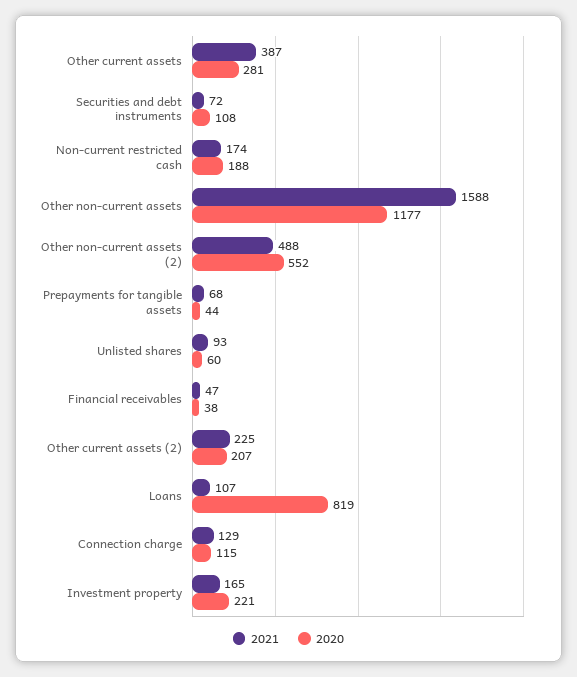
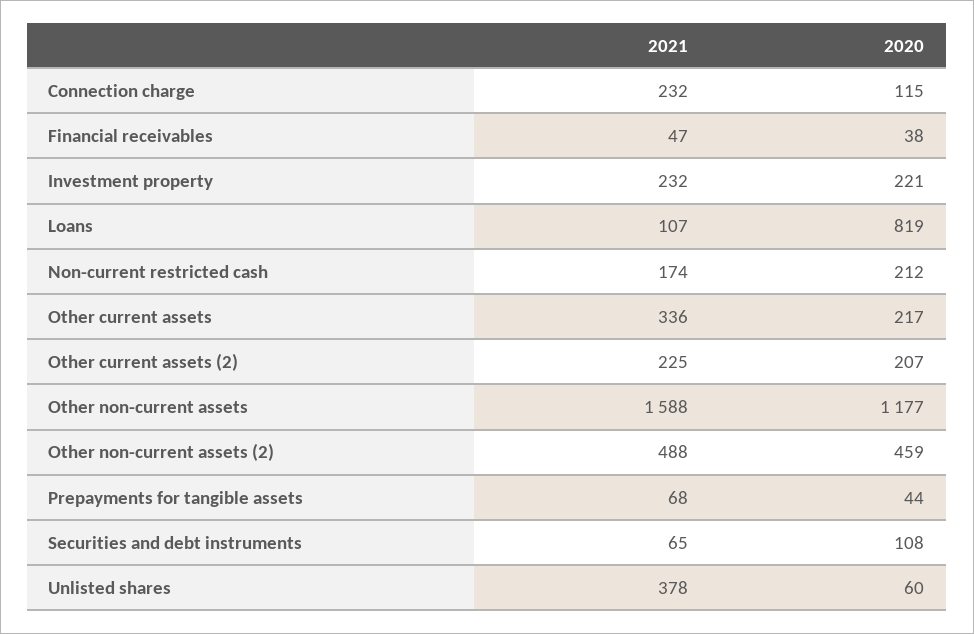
2021, Other current assets: 387 -> 336
2020, Other current assets: 281 -> 217
2021, Securities and debt instruments: 72 -> 65
2020, Non-current restricted cash: 188 -> 212
2020, Other non-current assets (2): 552 -> 459
2021, Unlisted shares: 93 -> 378
2021, Connection charge: 129 -> 232
2021, Investment property: 165 -> 232

